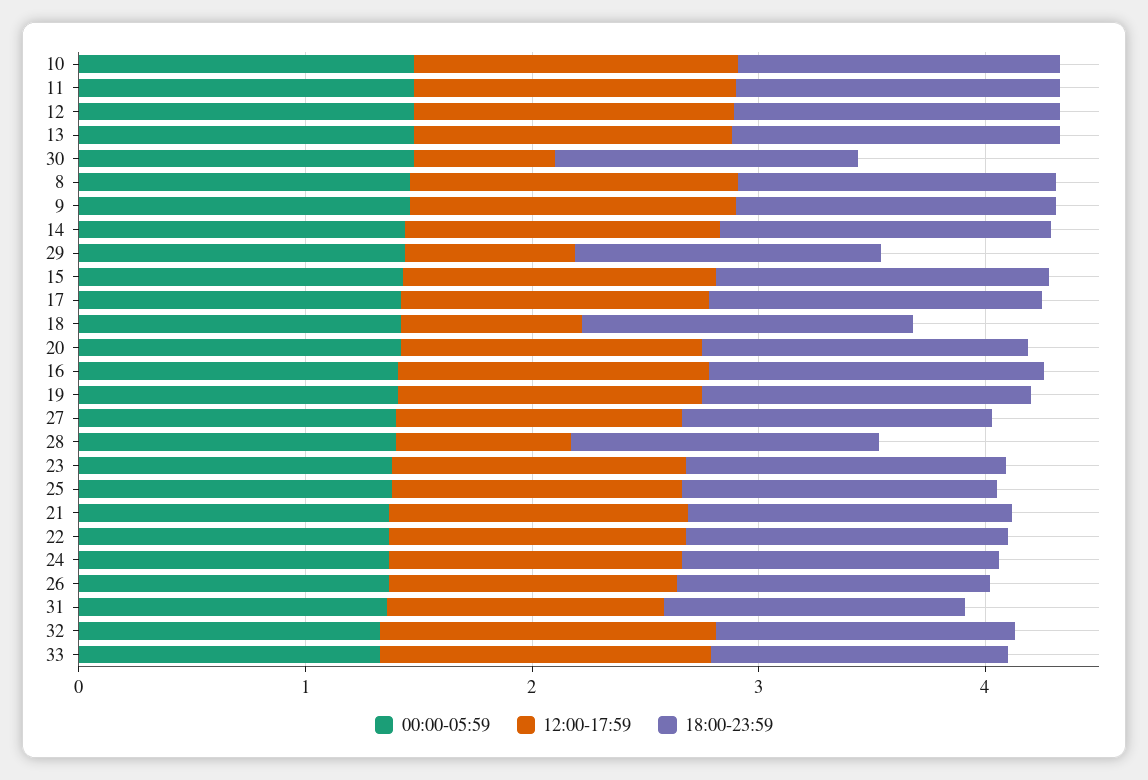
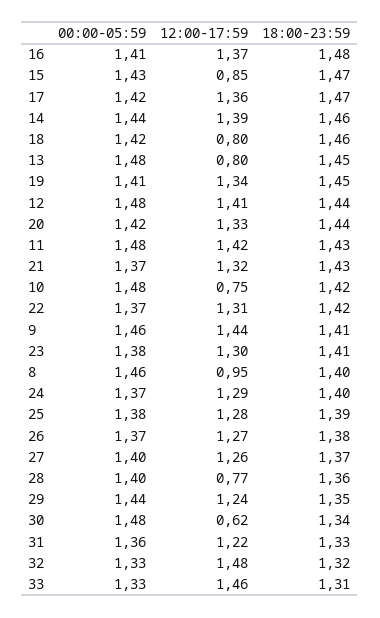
12:00-17:59, 10: 1.4 -> 0.75
12:00-17:59, 13: 1.4 -> 0.8
12:00-17:59, 8: 1.4 -> 0.95
12:00-17:59, 29: 0.8 -> 1.24
12:00-17:59, 15: 1.4 -> 0.85

